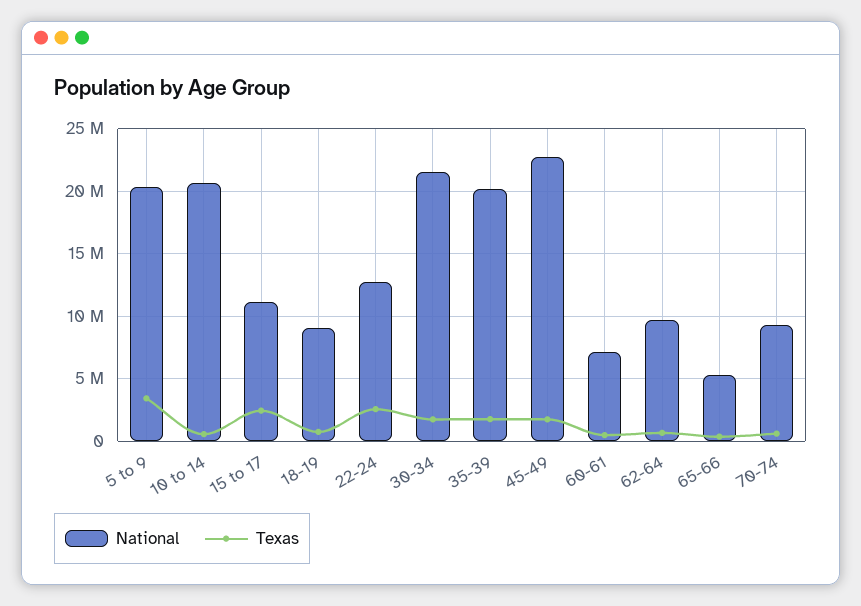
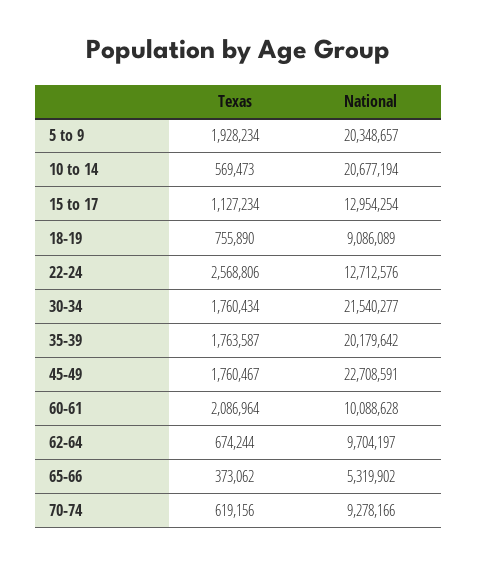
Texas, 5 to 9: 3500000 -> 1928234
National, 15 to 17: 11000000 -> 12954254
Texas, 15 to 17: 2500000 -> 1127234
National, 60-61: 7000000 -> 10088628
Texas, 60-61: 500000 -> 2086964

